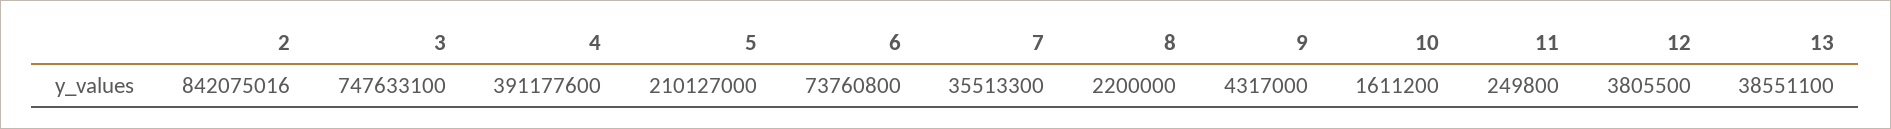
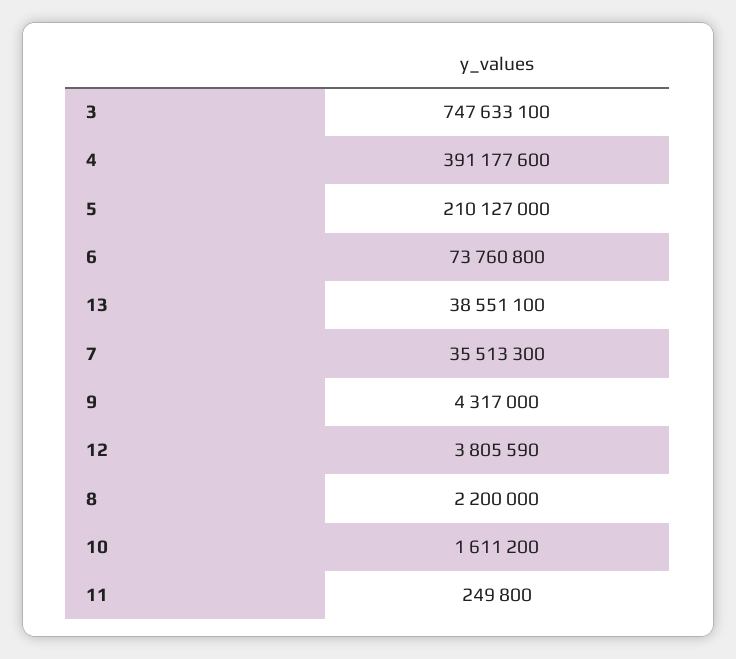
2: 842075016 -> none
12: 3805500 -> 3805590

